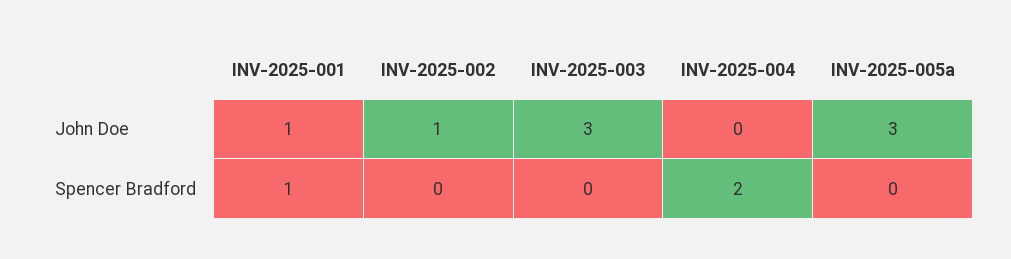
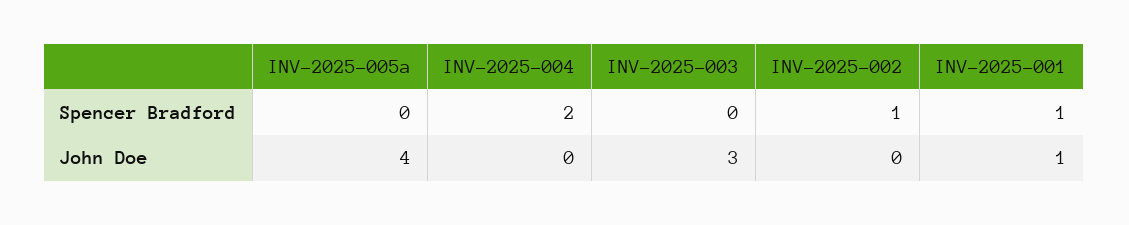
INV-2025-002, John Doe: 1 -> 0
INV-2025-005a, John Doe: 3 -> 4
INV-2025-002, Spencer Bradford: 0 -> 1

